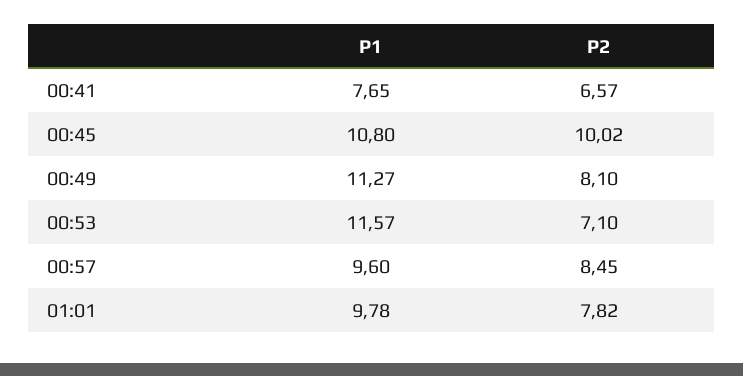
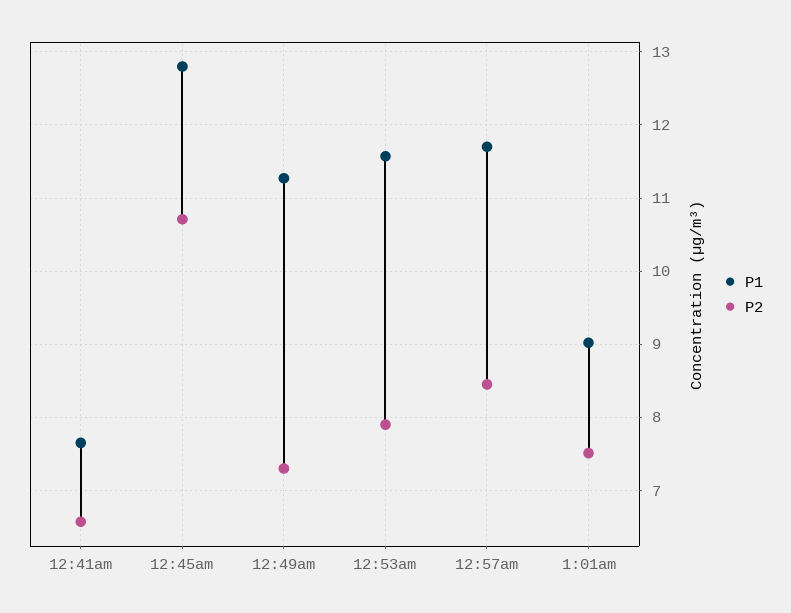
P1, 00:45: 10.8 -> 12.8
P2, 00:45: 10.02 -> 10.7
P2, 00:49: 8.1 -> 7.3
P2, 00:53: 7.1 -> 7.9
P1, 00:57: 9.6 -> 11.7
P1, 01:01: 9.78 -> 9
P2, 01:01: 7.82 -> 7.5

